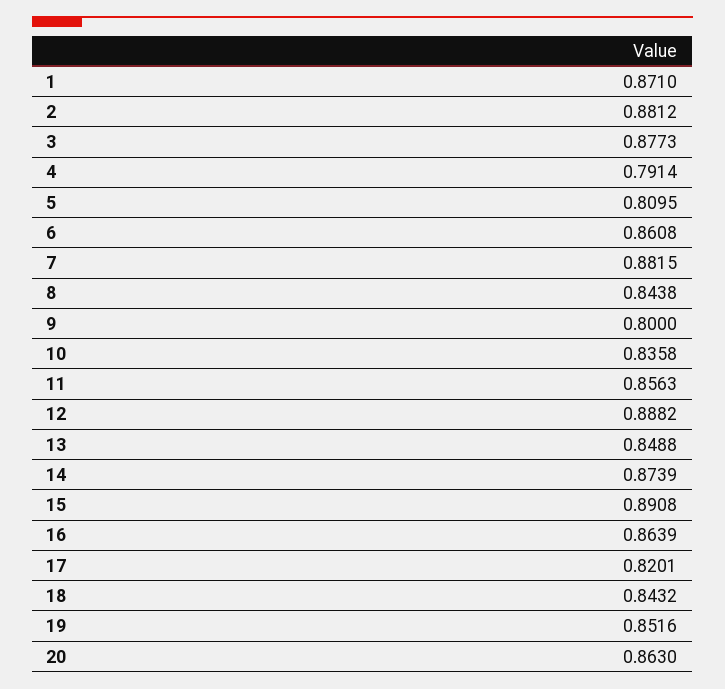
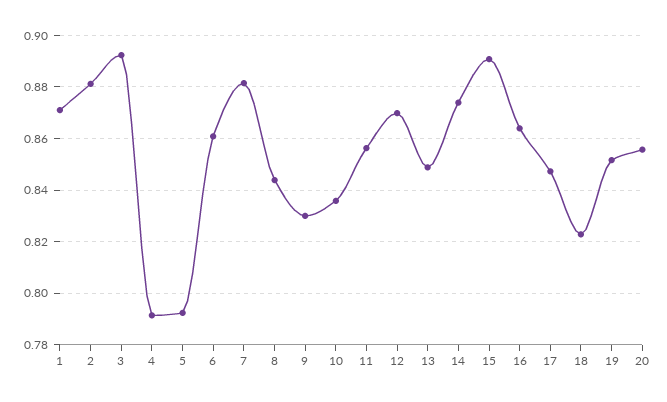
3: 0.8773 -> 0.8925
5: 0.8095 -> 0.7925
9: 0.8 -> 0.83
12: 0.8882 -> 0.87
17: 0.8201 -> 0.8475
18: 0.8432 -> 0.8225
20: 0.863 -> 0.855

